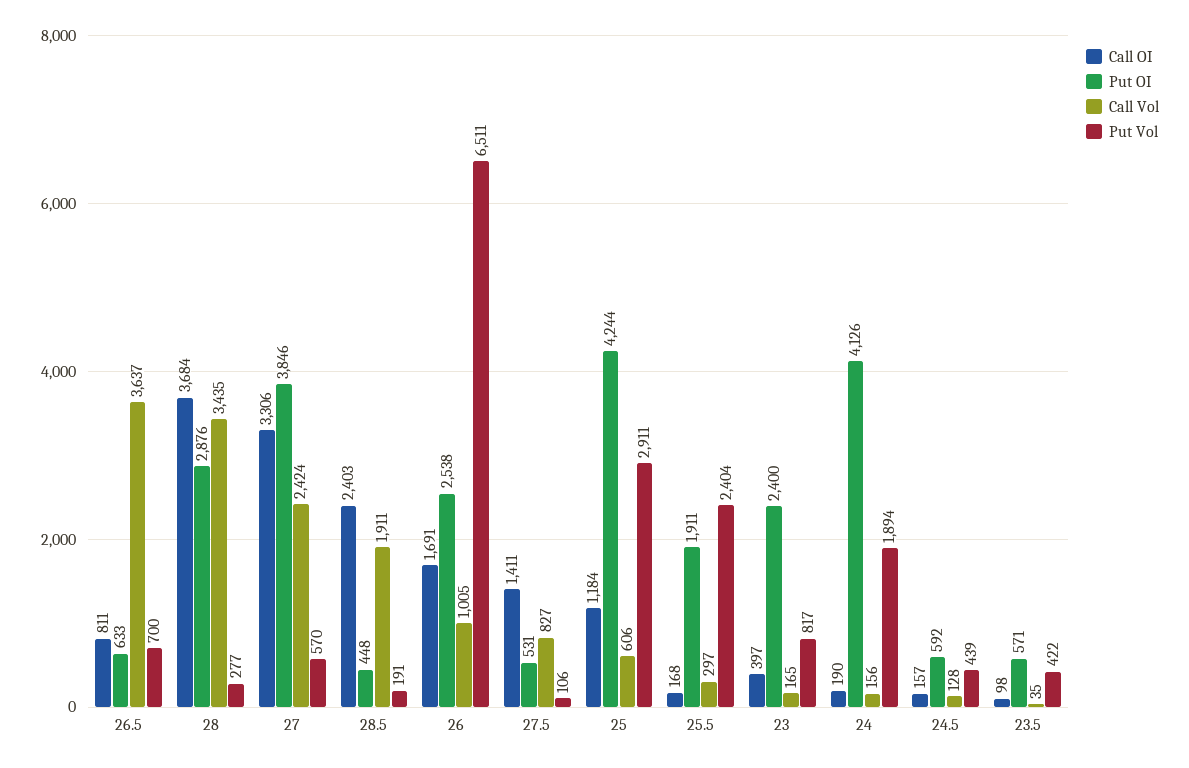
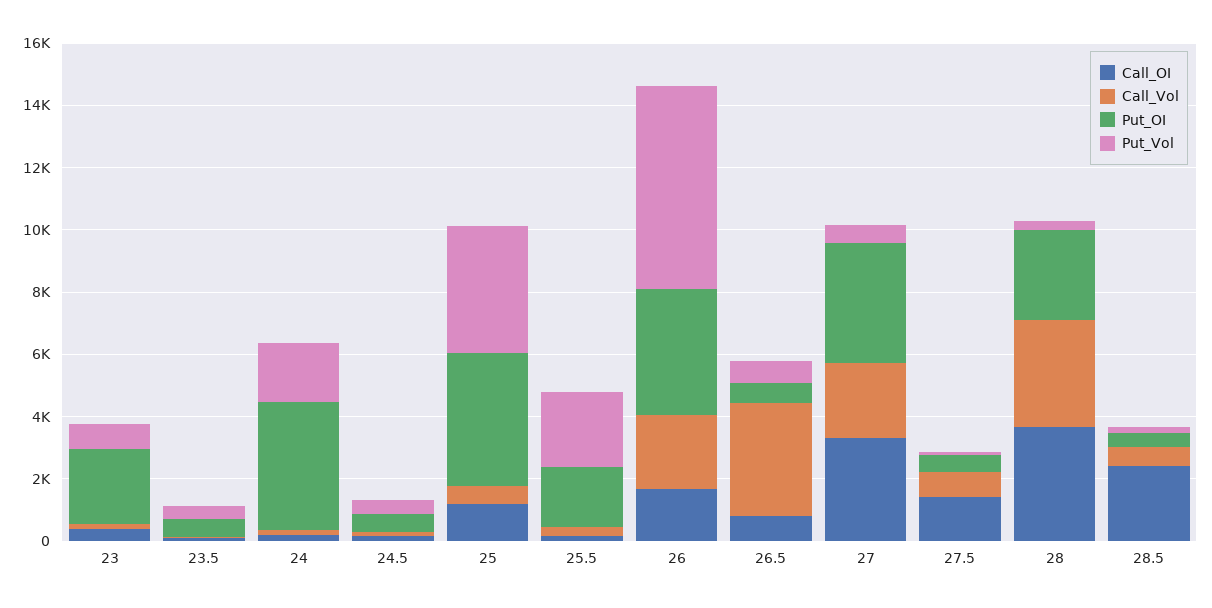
Call Vol, 28.5: 1911 -> 500
Put OI, 26: 2538 -> 4000
Call Vol, 26: 1005 -> 2500
Put Vol, 25: 2911 -> 4000

